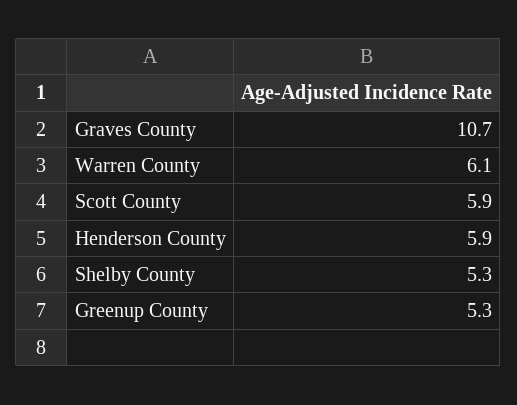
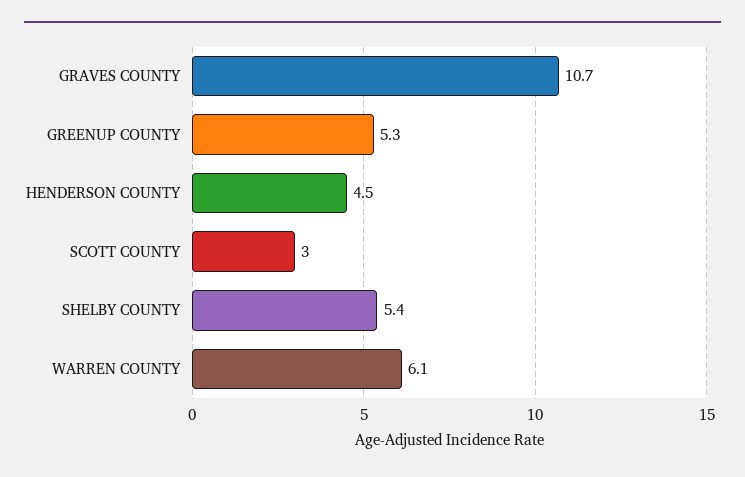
Scott County: 5.9 -> 3
Henderson County: 5.9 -> 4.5
Shelby County: 5.3 -> 5.4

